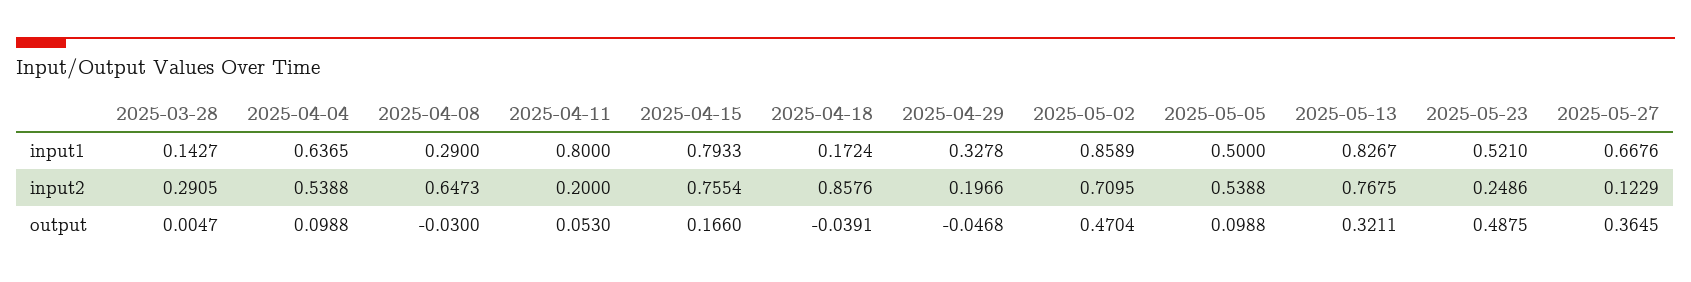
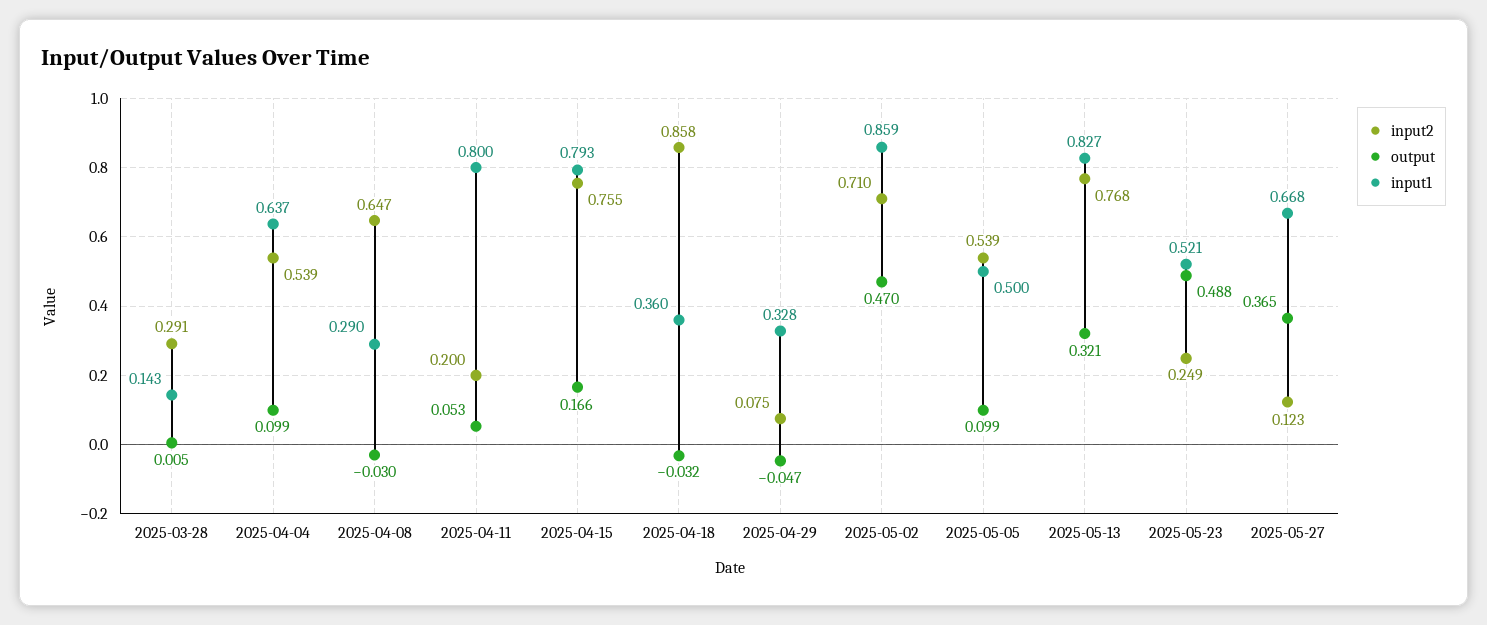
input1, 2025-04-18: 0.1724 -> 0.36
input2, 2025-04-29: 0.1966 -> 0.075
output, 2025-04-18: -0.0391 -> -0.032

